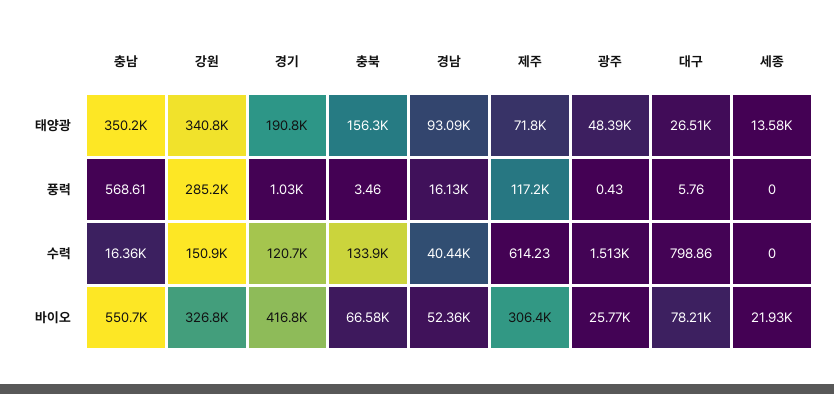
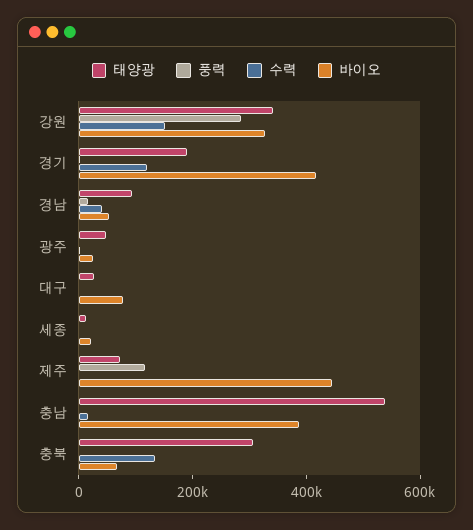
태양광, 충남: 350200 -> 550000
태양광, 충북: 156300 -> 300000
바이오, 충남: 550700 -> 400000
바이오, 제주: 306400 -> 450000

